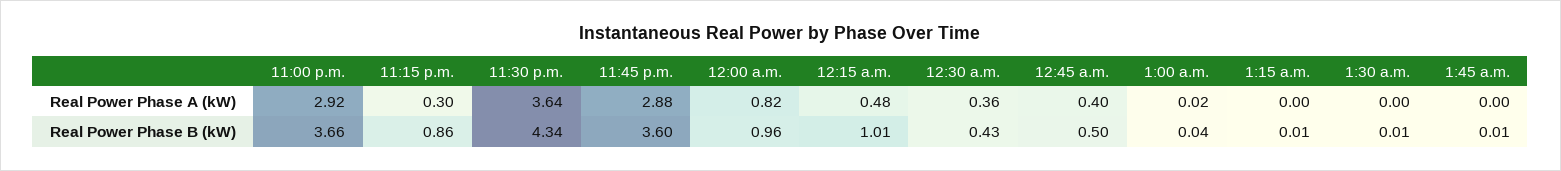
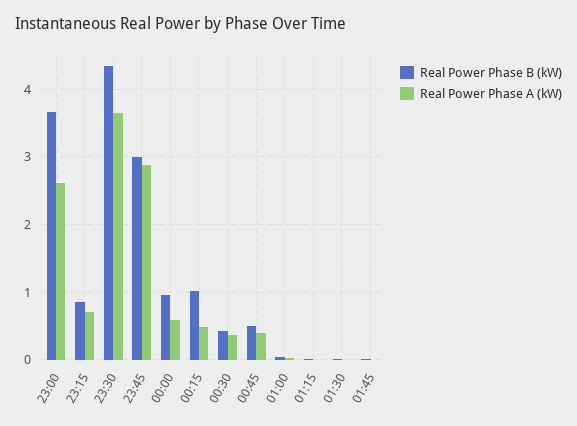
Real Power Phase A (kW), 11:00 p.m.: 2.92 -> 2.6
Real Power Phase A (kW), 11:15 p.m.: 0.3 -> 0.7
Real Power Phase A (kW), 12:00 a.m.: 0.82 -> 0.6
Real Power Phase B (kW), 11:45 p.m.: 3.6 -> 3

